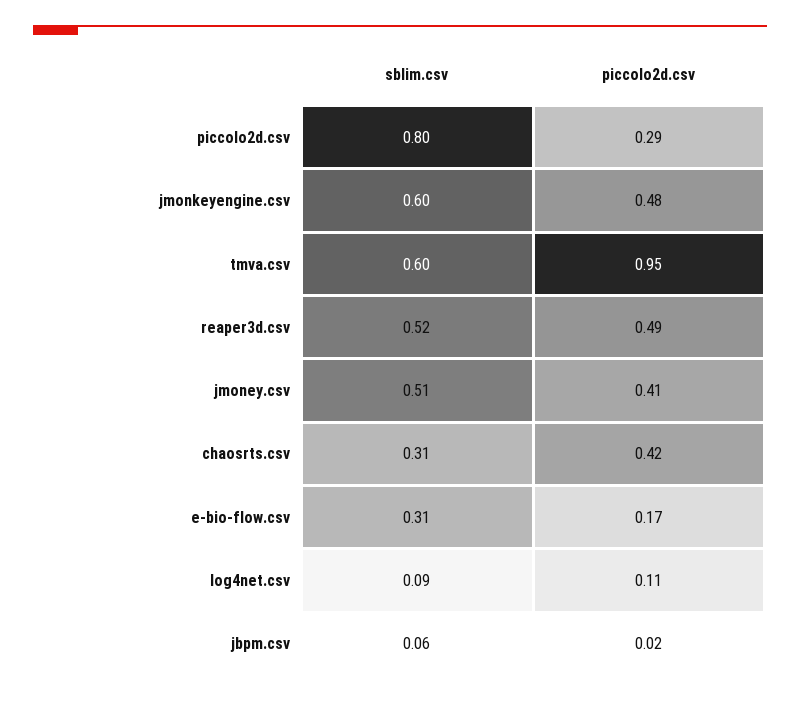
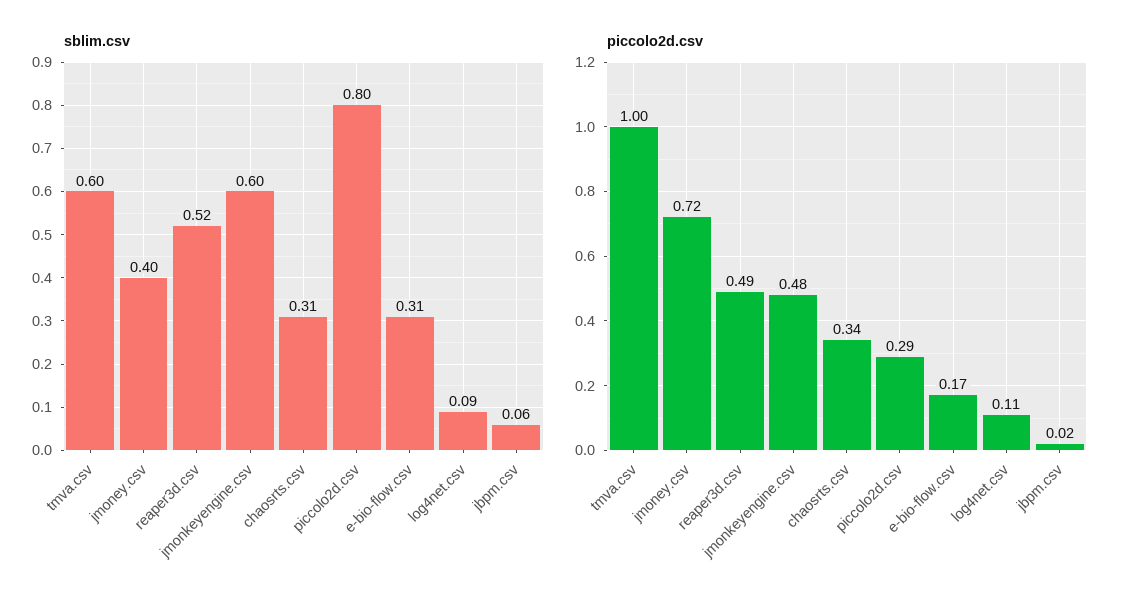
piccolo2d.csv, tmva.csv: 0.95 -> 1
sblim.csv, jmoney.csv: 0.51 -> 0.4
piccolo2d.csv, jmoney.csv: 0.41 -> 0.72
piccolo2d.csv, chaosrts.csv: 0.42 -> 0.34

